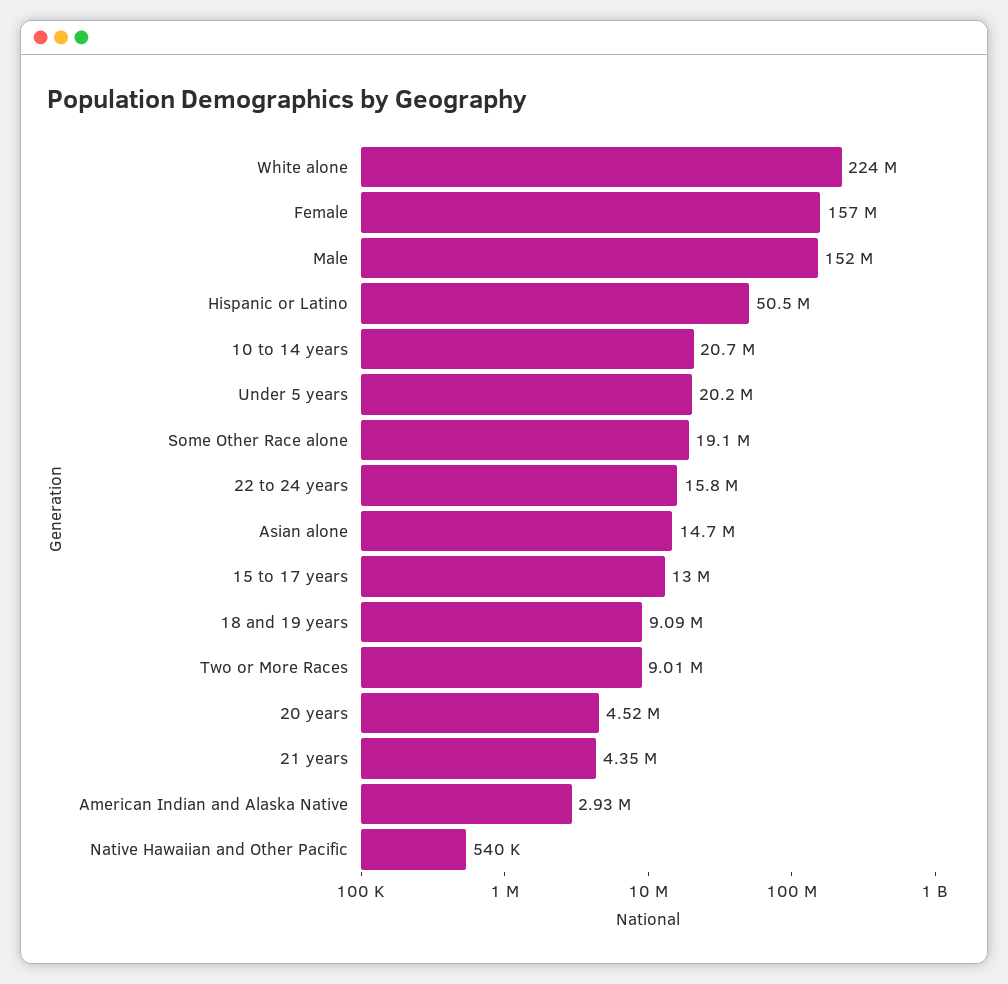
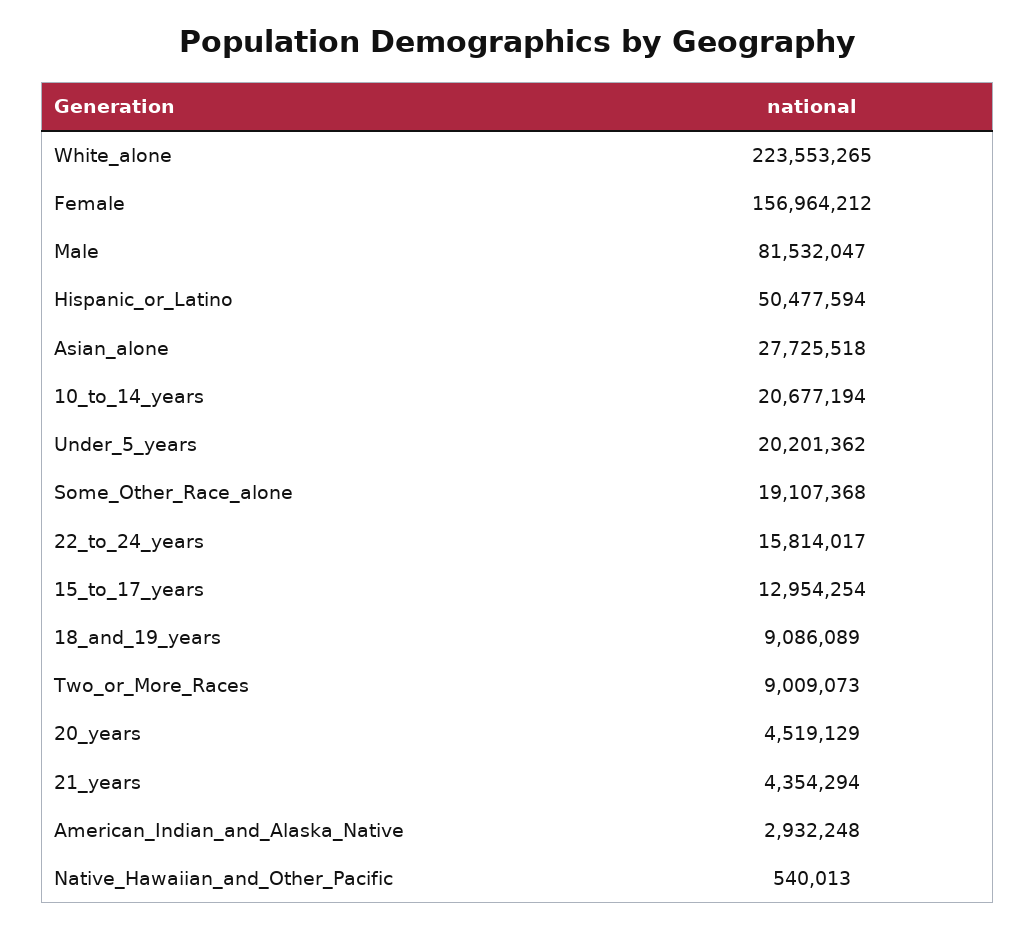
Male: 152000000 -> 81532047
Asian alone: 14700000 -> 27725518

